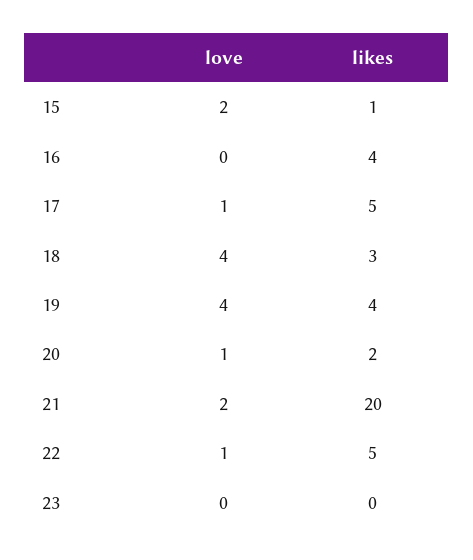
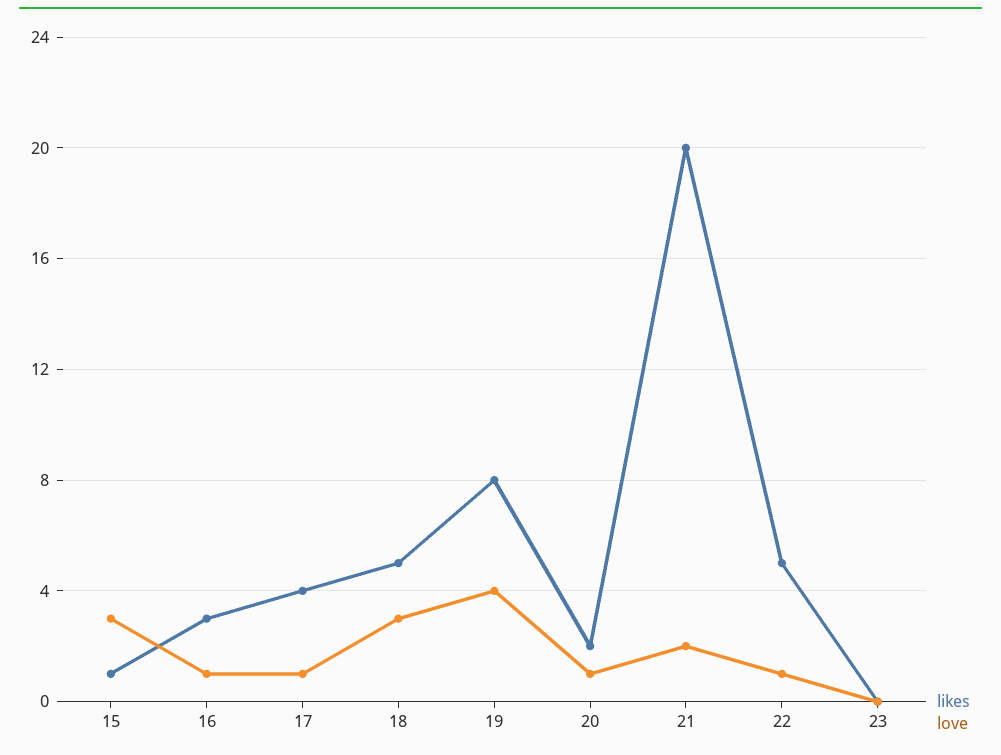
love, 15: 2 -> 3
love, 16: 0 -> 1
likes, 16: 4 -> 3
likes, 17: 5 -> 4
love, 18: 4 -> 3
likes, 18: 3 -> 5
likes, 19: 4 -> 8

